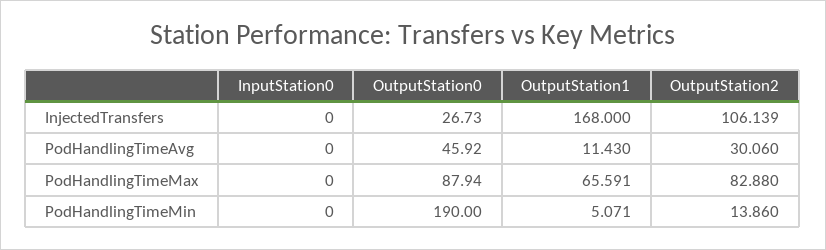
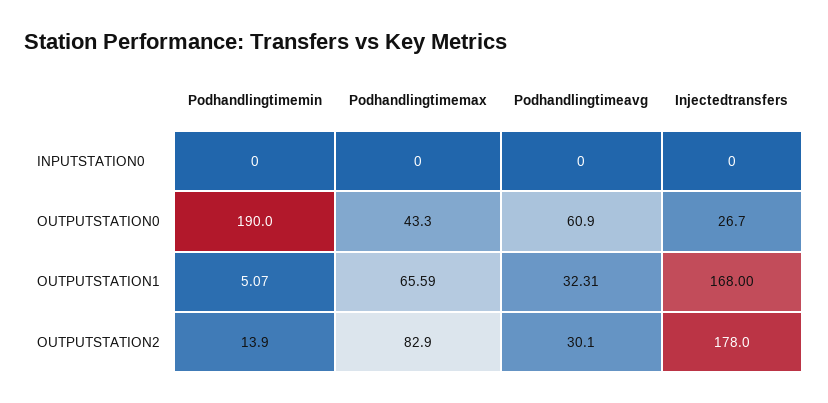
OutputStation2, InjectedTransfers: 106.139 -> 178
OutputStation0, PodHandlingTimeAvg: 45.92 -> 60.9
OutputStation1, PodHandlingTimeAvg: 11.43 -> 32.31
OutputStation0, PodHandlingTimeMax: 87.94 -> 43.3

